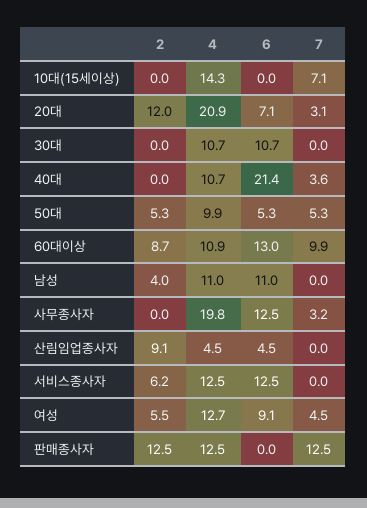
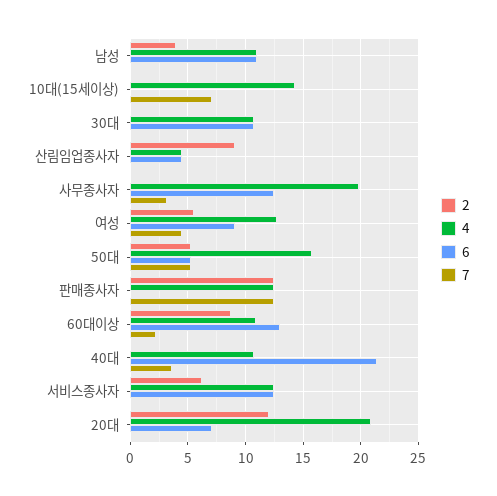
7, 20대: 3.1 -> 0
4, 50대: 9.9 -> 16
7, 60대이상: 9.9 -> 2

